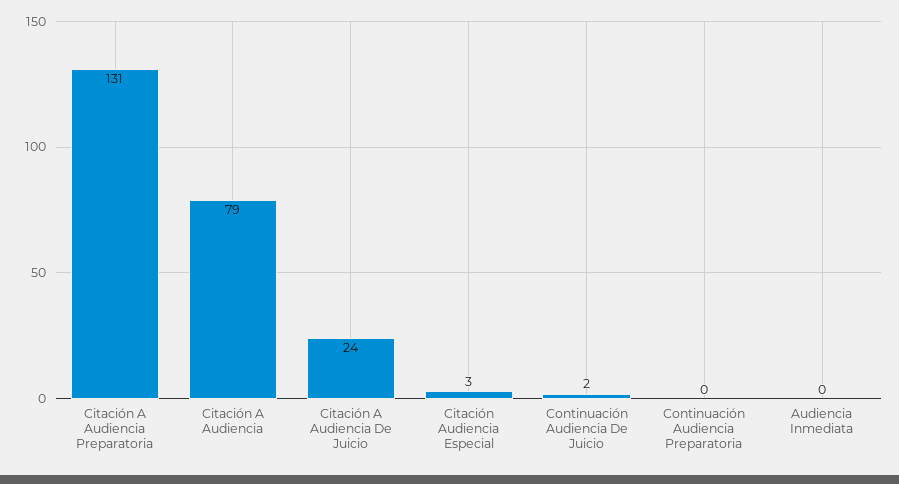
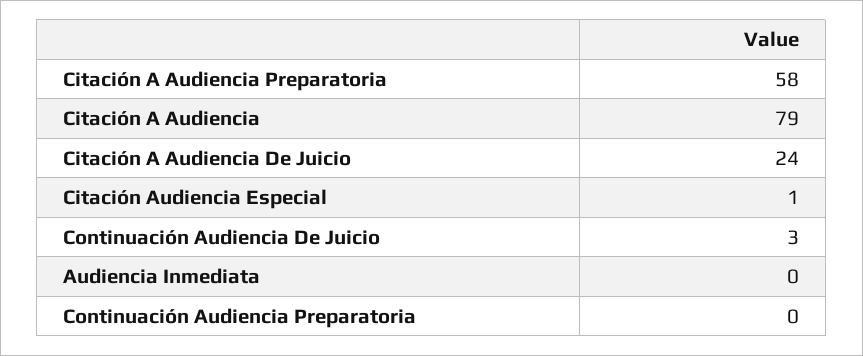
Citación A Audiencia Preparatoria: 131 -> 58
Citación Audiencia Especial: 3 -> 1
Continuación Audiencia De Juicio: 2 -> 3

